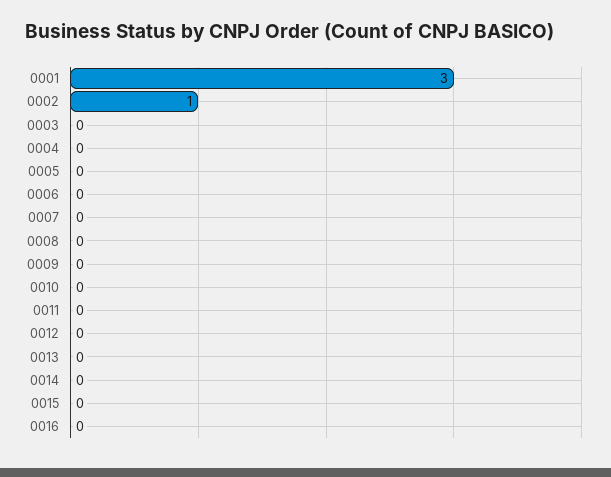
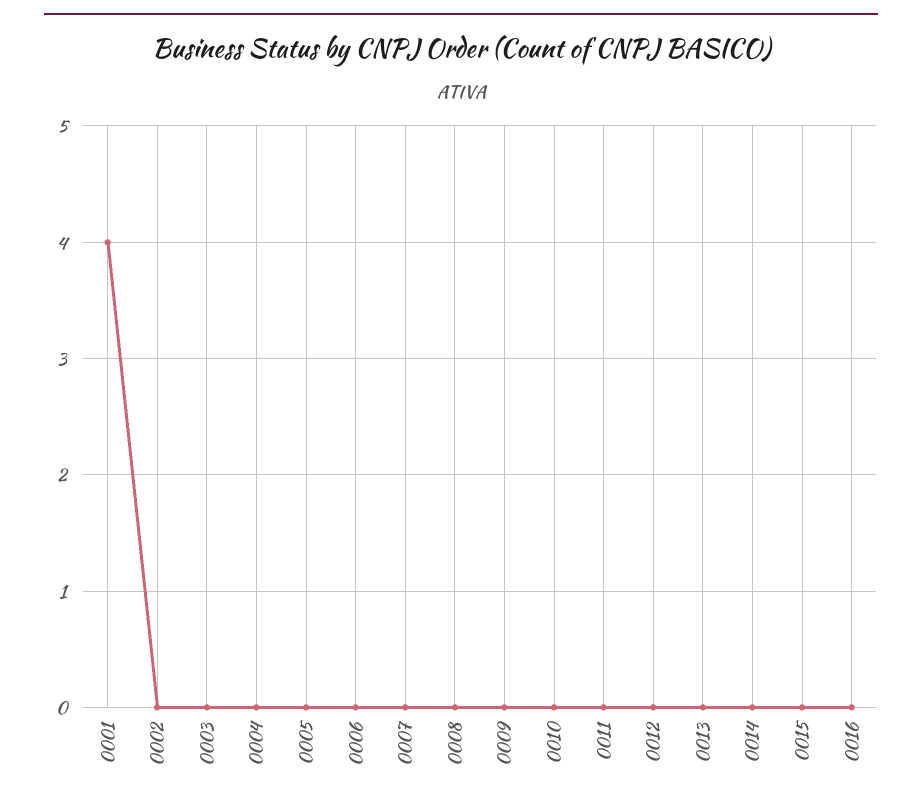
0001: 3 -> 4
0002: 1 -> 0

